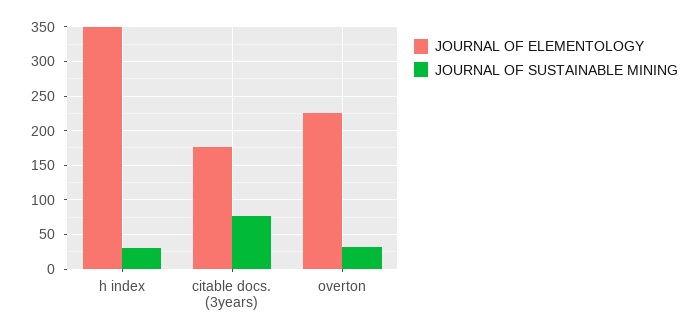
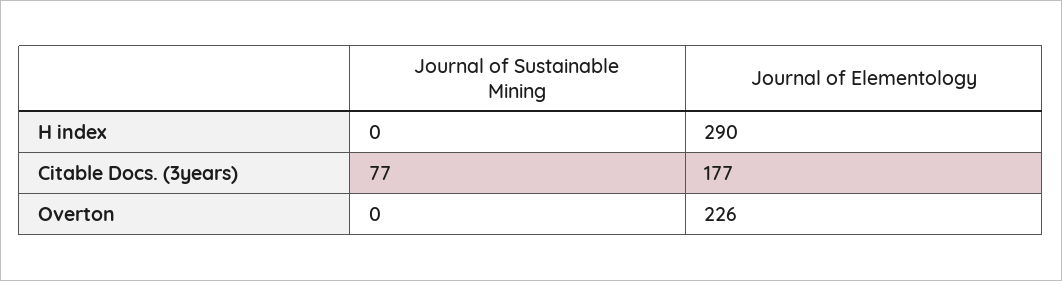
JOURNAL OF ELEMENTOLOGY, h index: 350 -> 290
JOURNAL OF SUSTAINABLE MINING, h index: 30 -> 0
JOURNAL OF SUSTAINABLE MINING, overton: 30 -> 0

